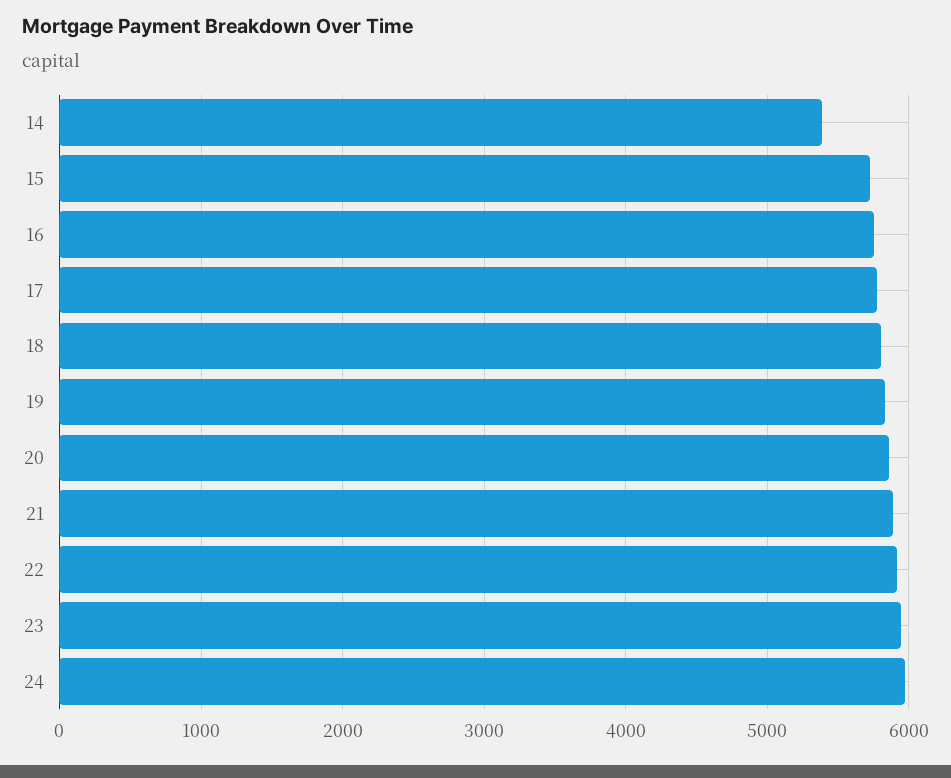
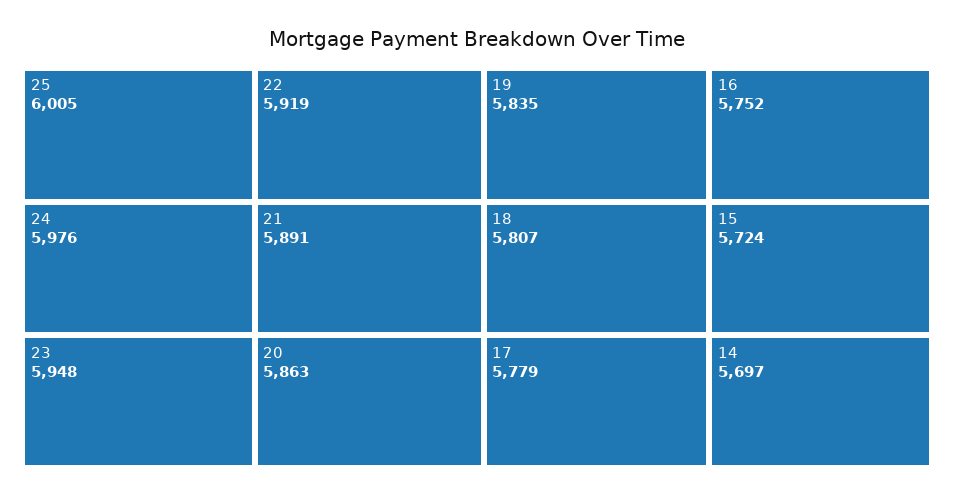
14: 5400 -> 5697
25: none -> 6005

